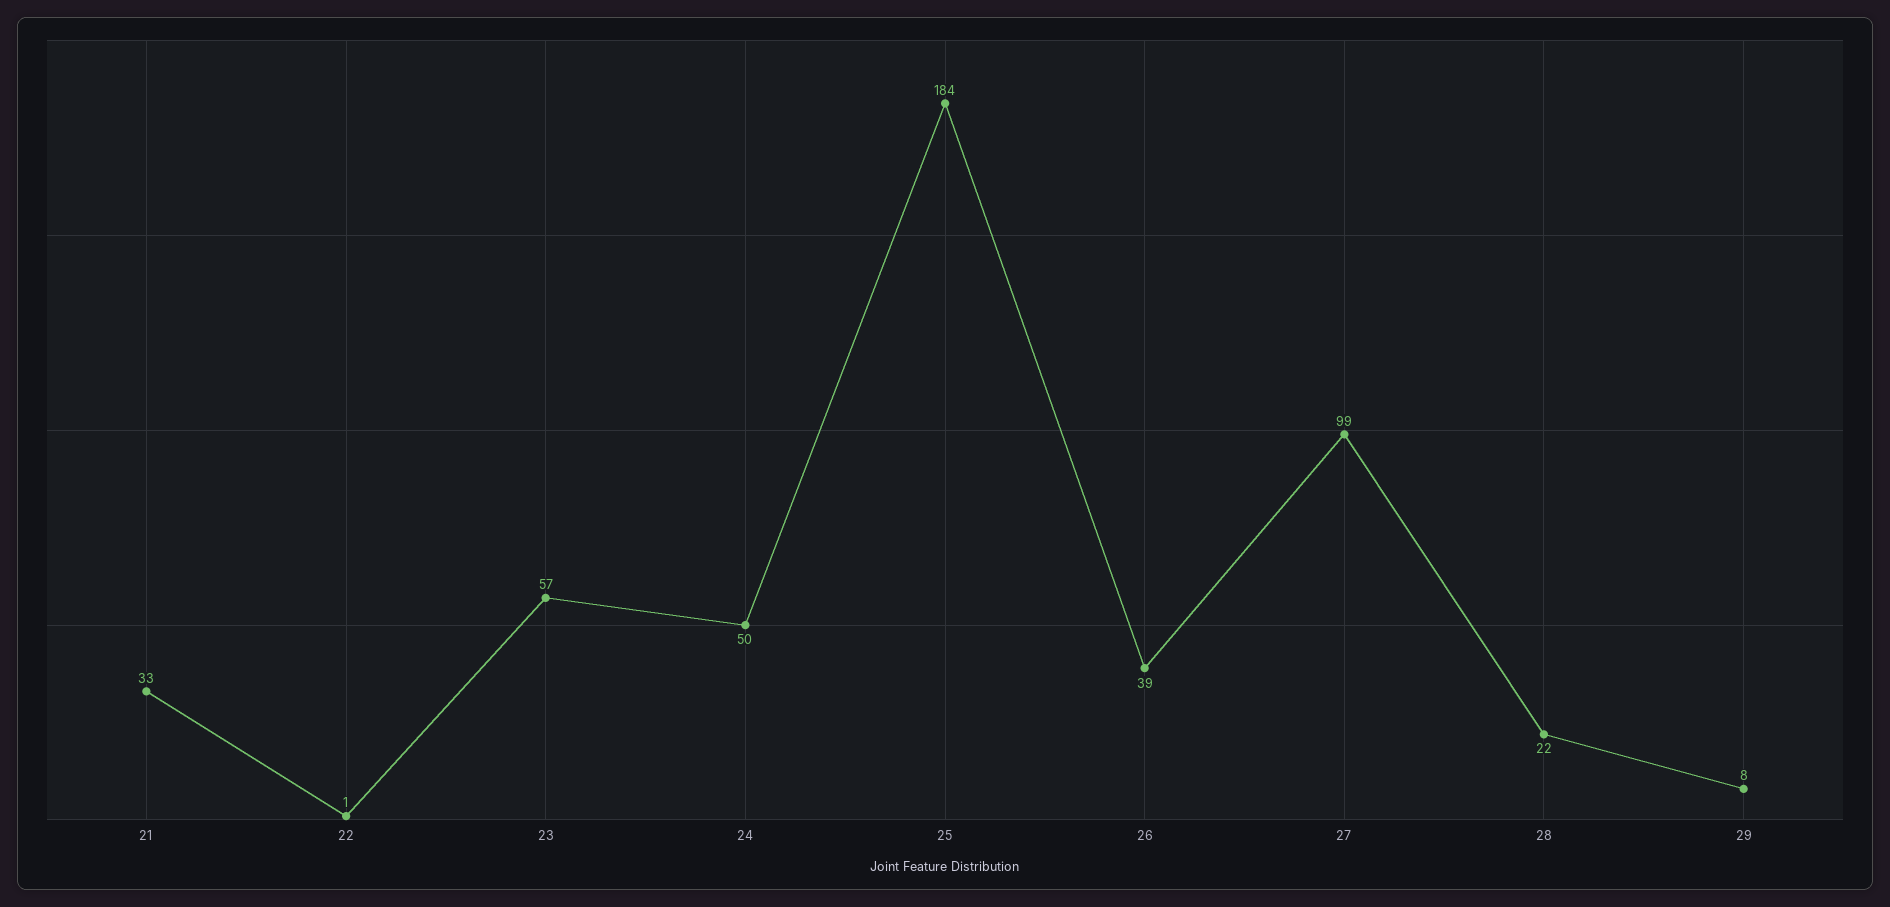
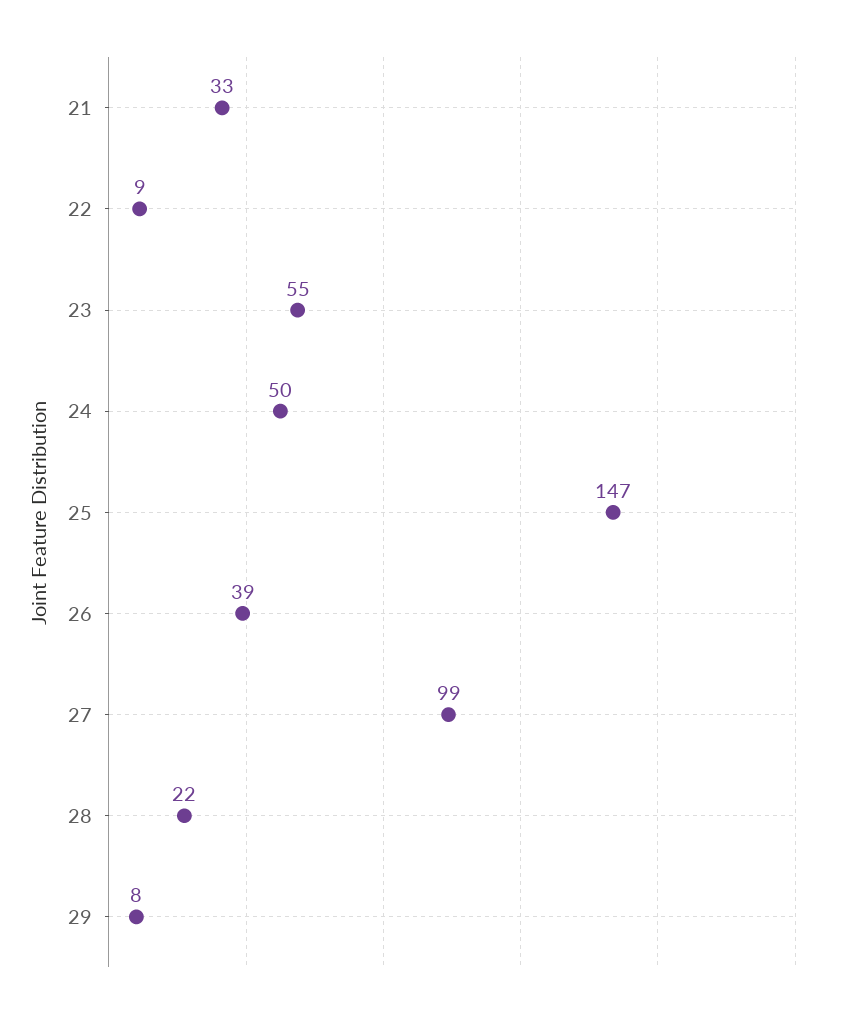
22: 1 -> 9
23: 57 -> 55
25: 184 -> 147

